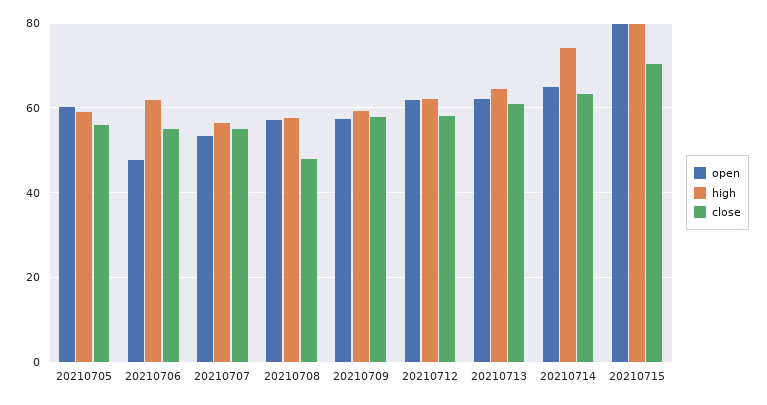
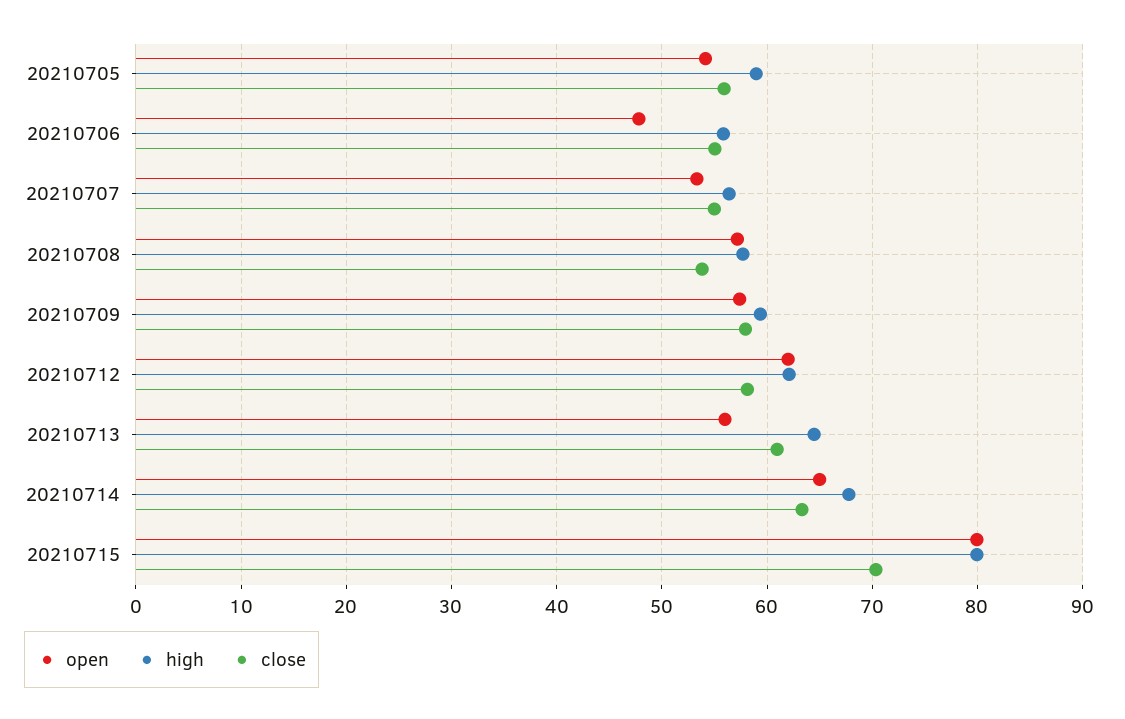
open, 20210705: 60 -> 54
high, 20210706: 62 -> 56
close, 20210708: 48 -> 54
open, 20210713: 62 -> 56
high, 20210714: 74 -> 68

